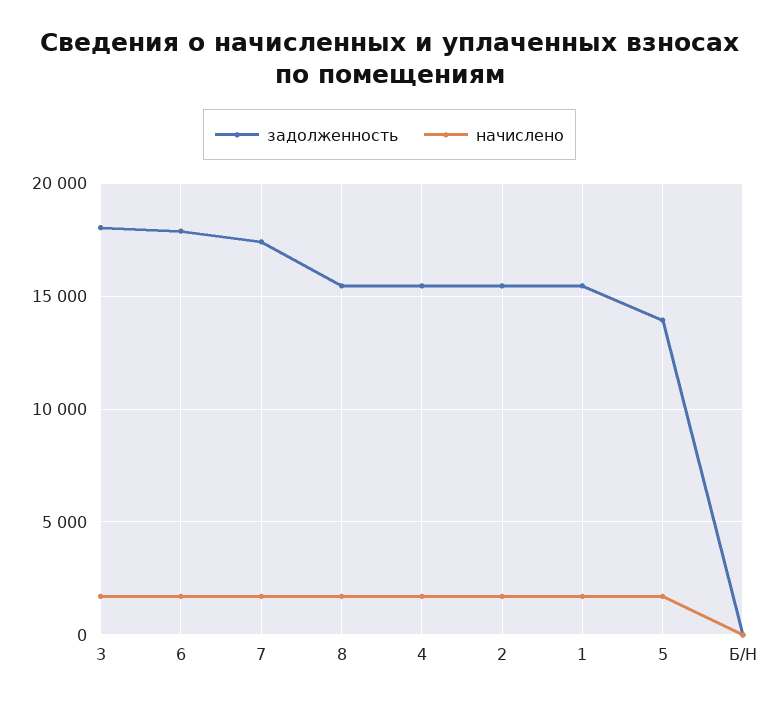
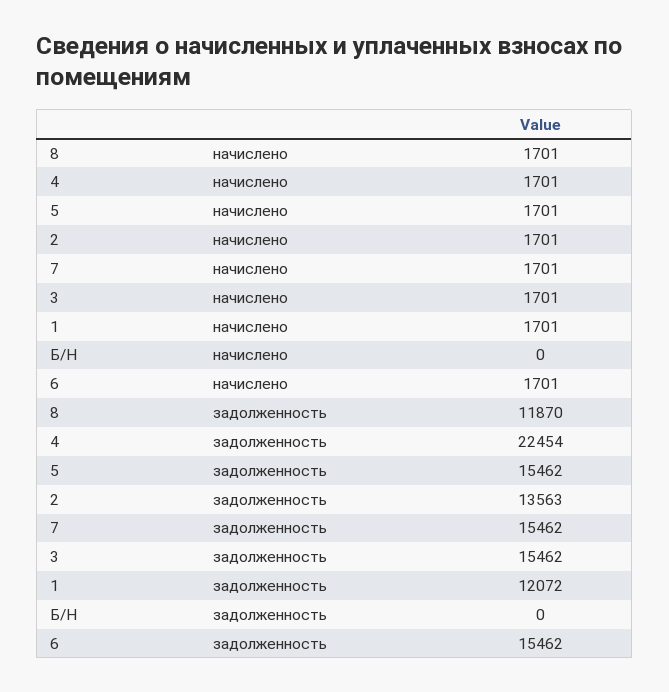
задолженность, 3: 18000 -> 15462
задолженность, 6: 18000 -> 15462
задолженность, 7: 17500 -> 15462
задолженность, 8: 15500 -> 11870
задолженность, 4: 15500 -> 22454
задолженность, 2: 15500 -> 13563
задолженность, 1: 15500 -> 12072
задолженность, 5: 14000 -> 15462

